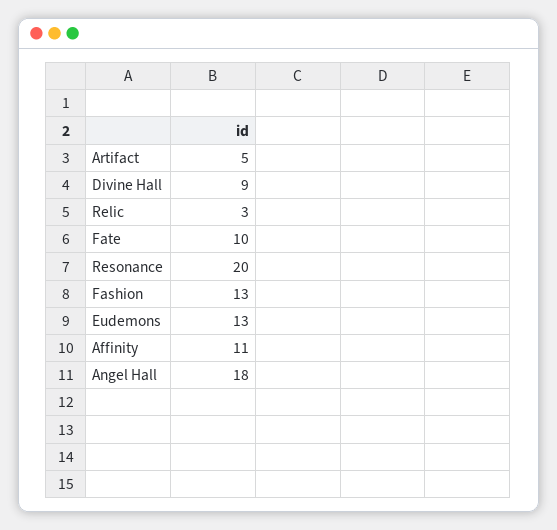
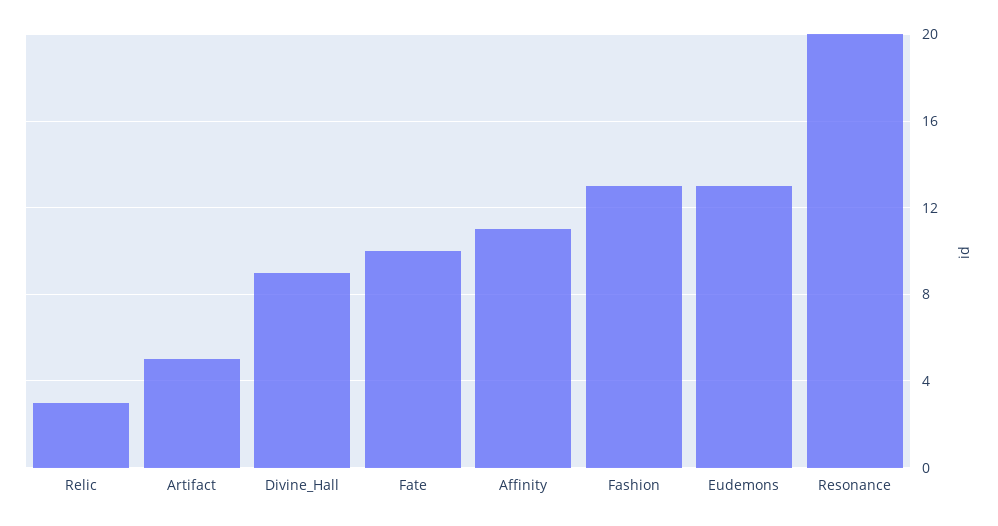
Angel Hall: 18 -> none

